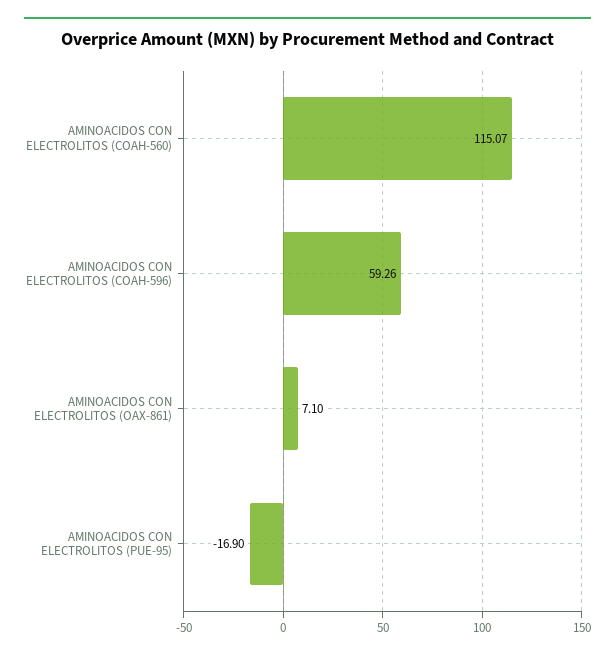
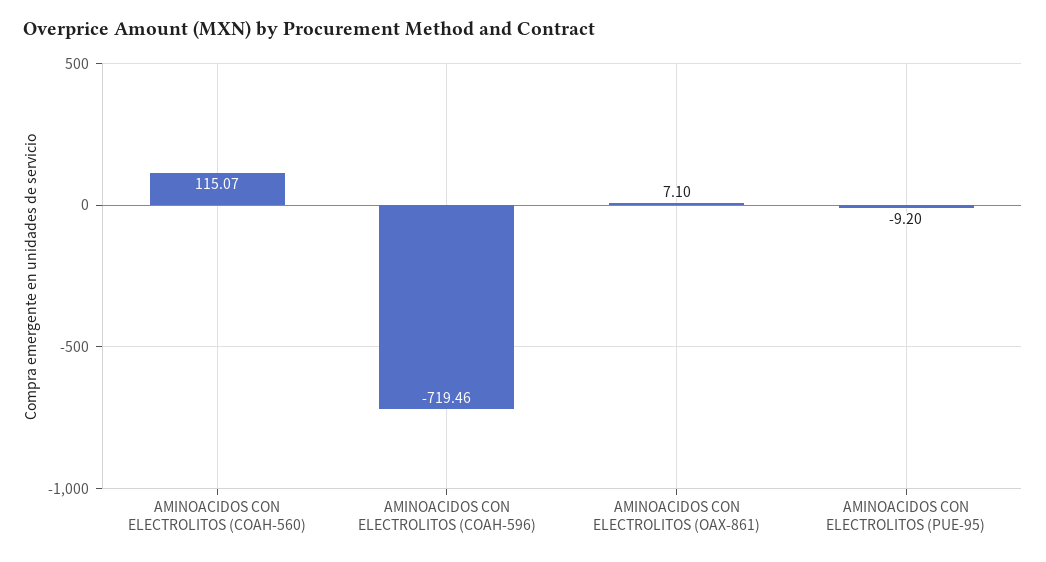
AMINOACIDOS CON ELECTROLITOS (COAH-596): 59.26 -> -719.46
AMINOACIDOS CON ELECTROLITOS (PUE-95): -16.9 -> -9.2

